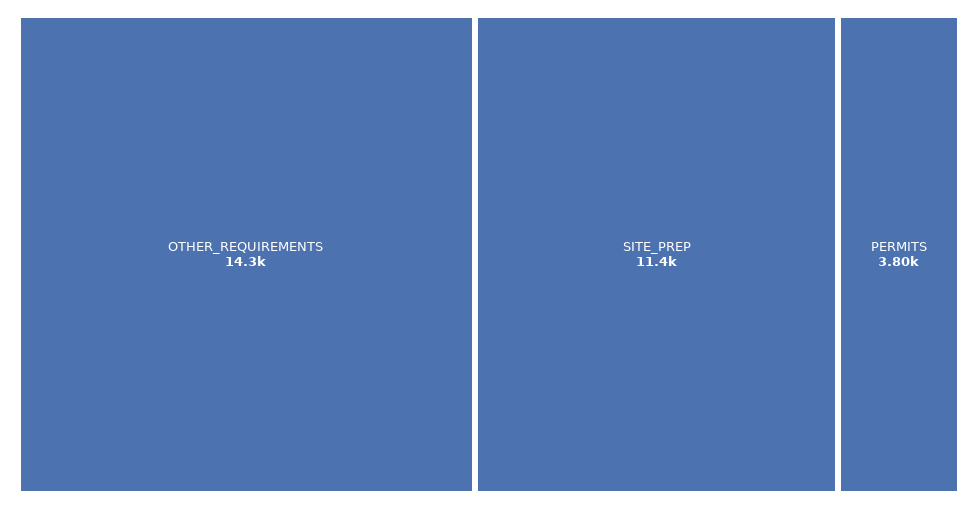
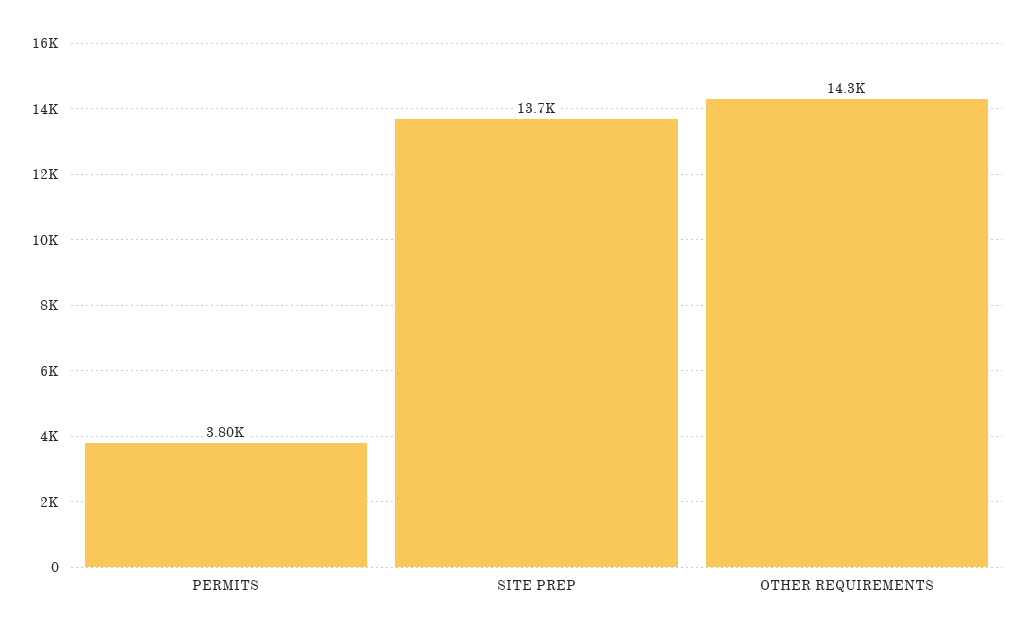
SITE_PREP: 11400 -> 13700

